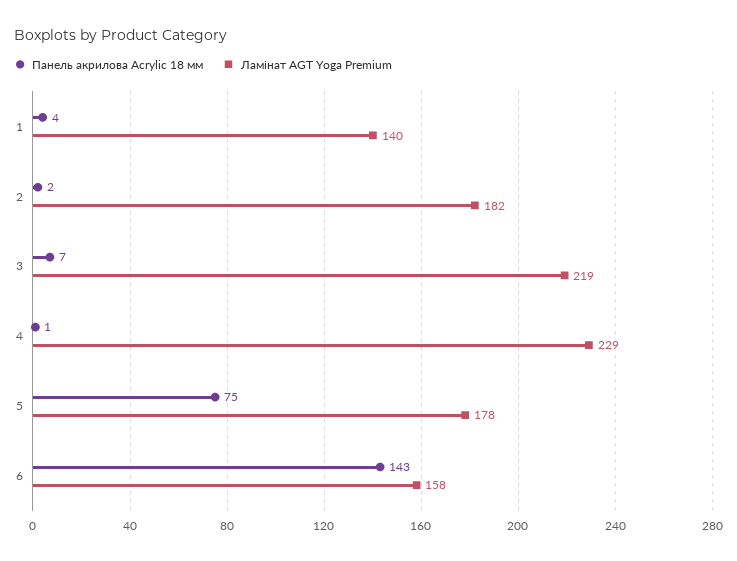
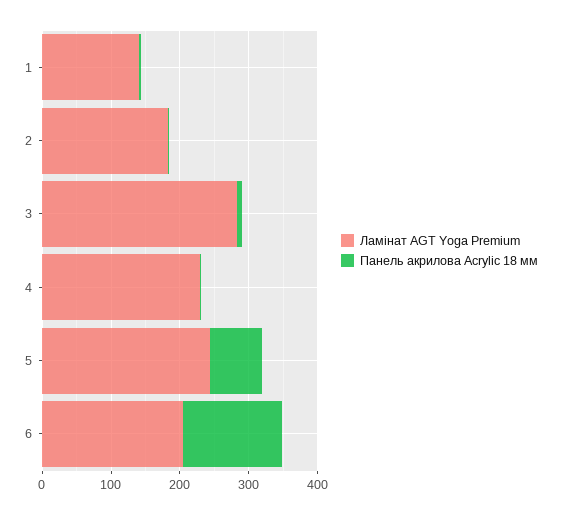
Ламінат AGT Yoga Premium, 3: 219 -> 280
Ламінат AGT Yoga Premium, 5: 178 -> 240
Ламінат AGT Yoga Premium, 6: 158 -> 200

